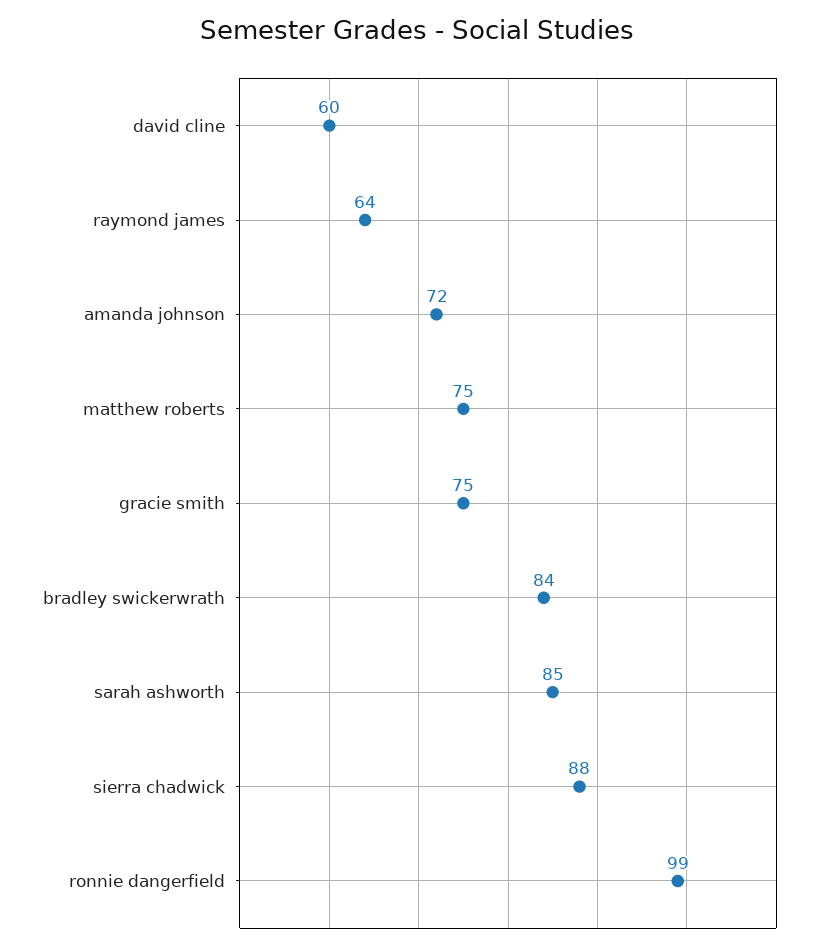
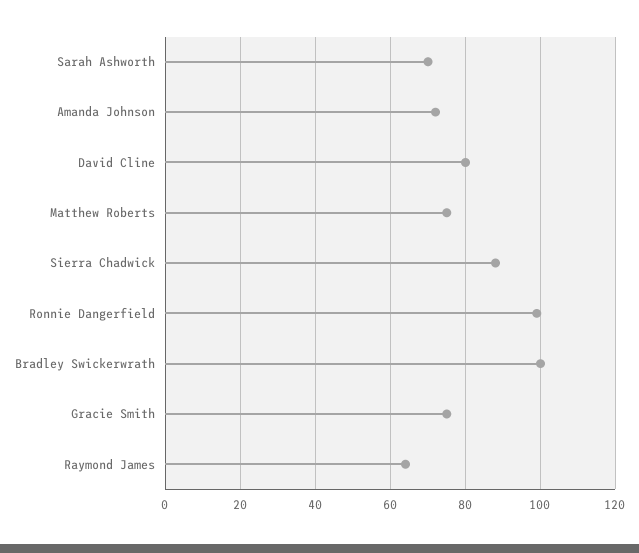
david cline: 60 -> 80
bradley swickerwrath: 84 -> 100
sarah ashworth: 85 -> 70

